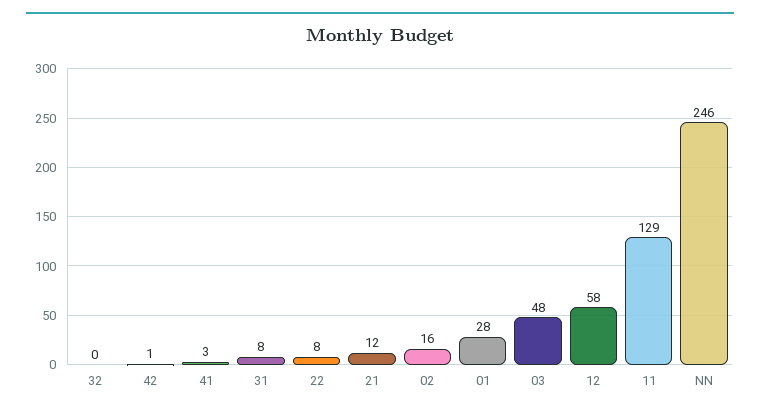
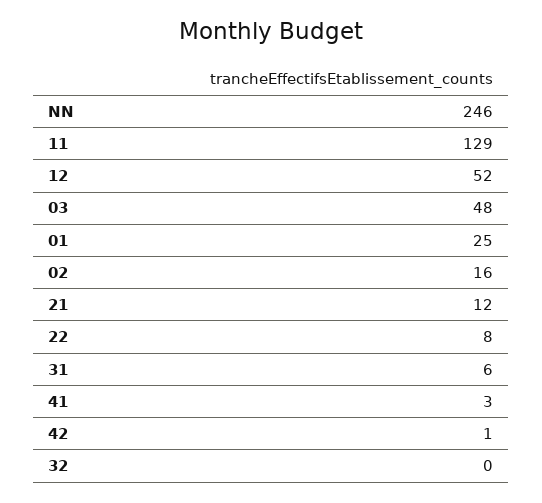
31: 8 -> 6
01: 28 -> 25
12: 58 -> 52

